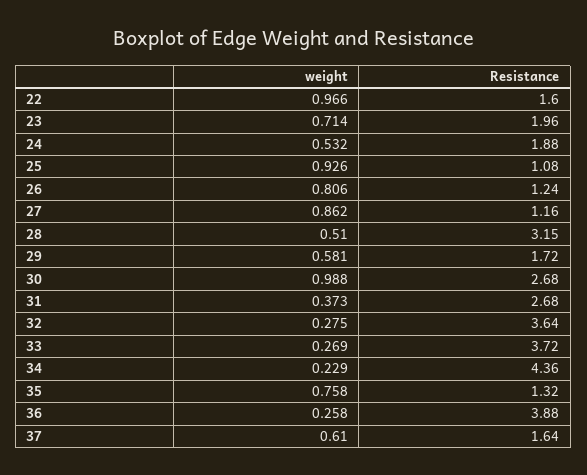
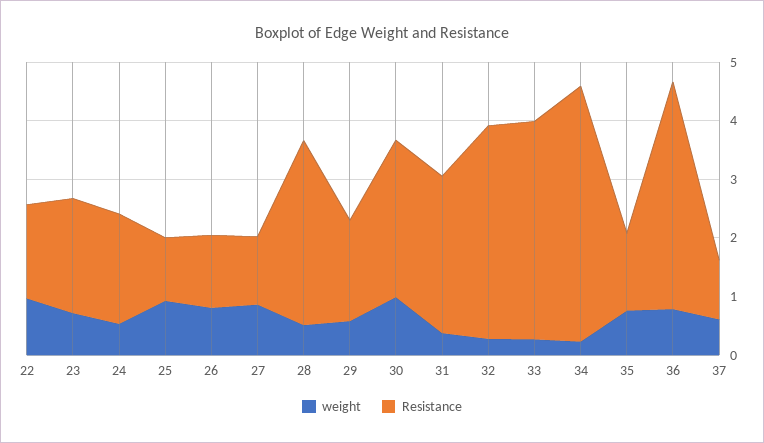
weight, 36: 0.258 -> 0.8
Resistance, 37: 1.64 -> 1

